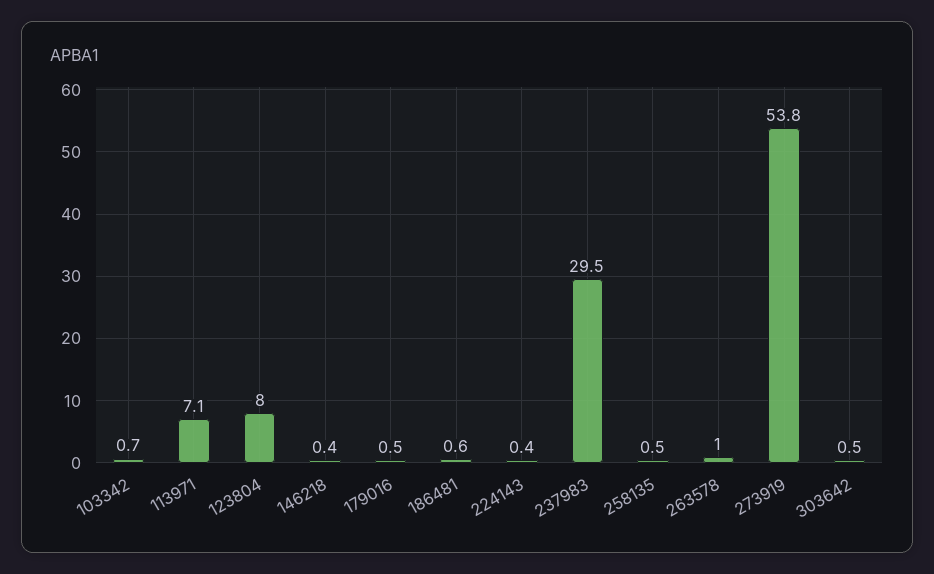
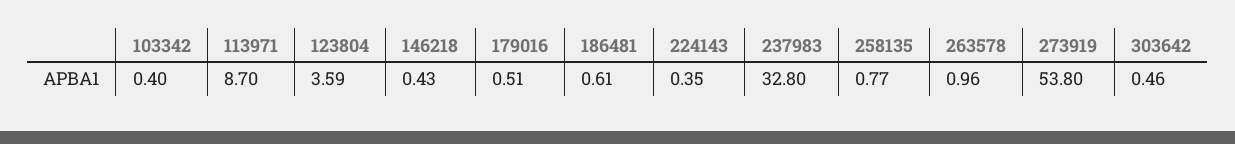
103342: 0.7 -> 0.4
113971: 7.1 -> 8.7
123804: 8 -> 3.59
237983: 29.5 -> 32.8
258135: 0.5 -> 0.77

